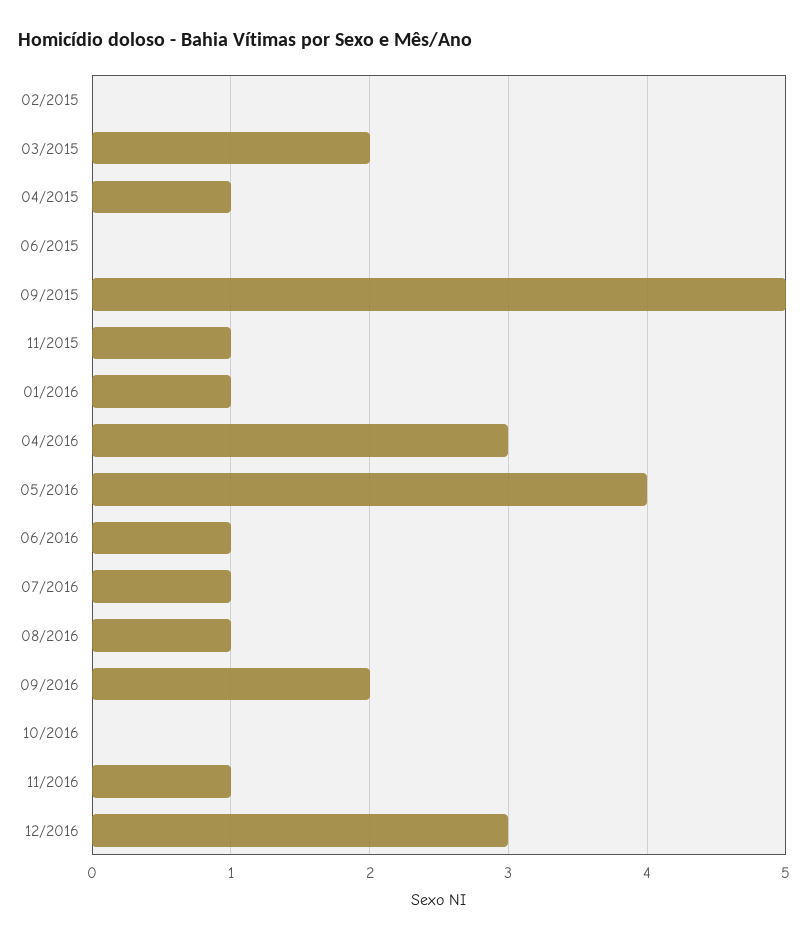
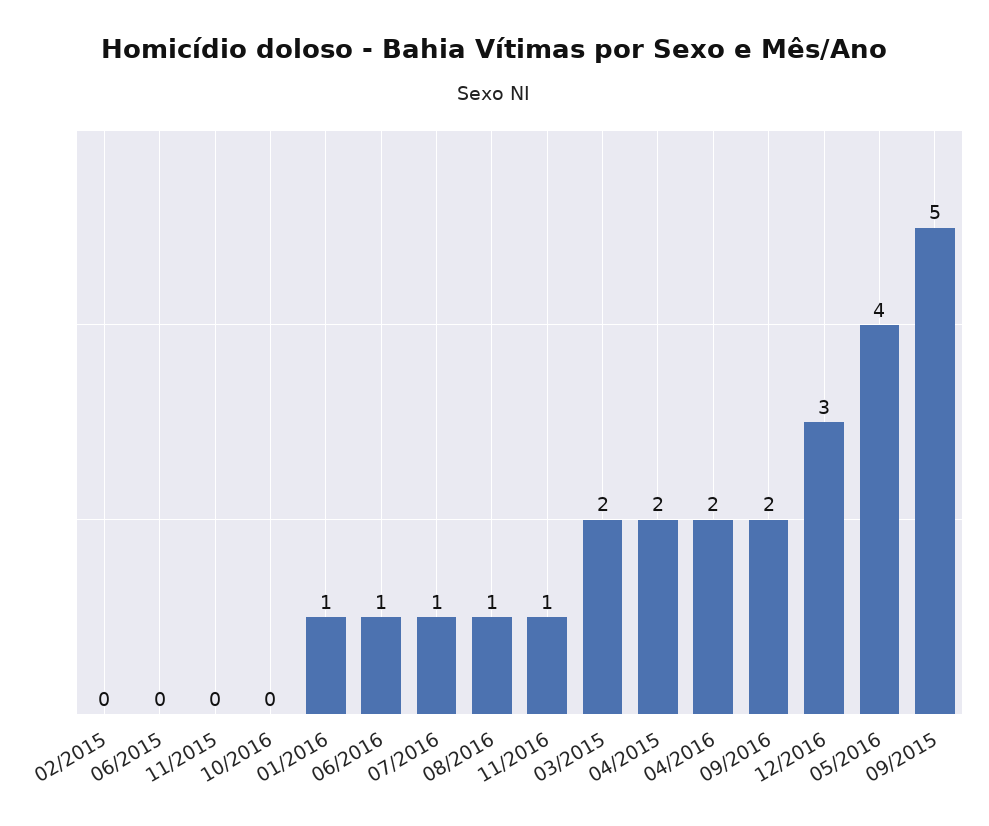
04/2015: 1 -> 2
11/2015: 1 -> 0
04/2016: 3 -> 2

